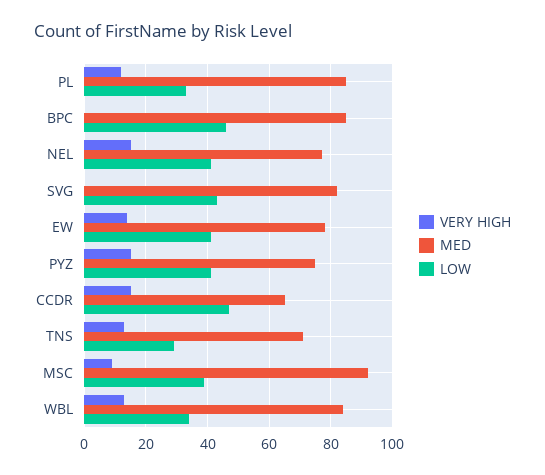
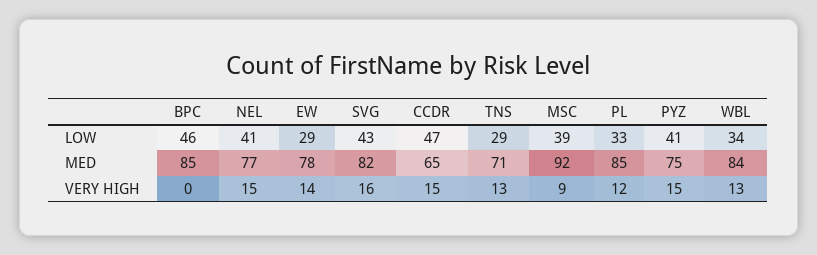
VERY HIGH, SVG: 0 -> 16
LOW, EW: 40 -> 29

